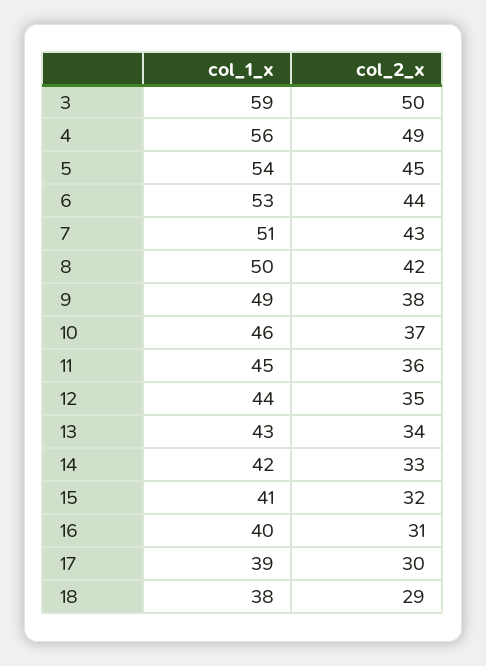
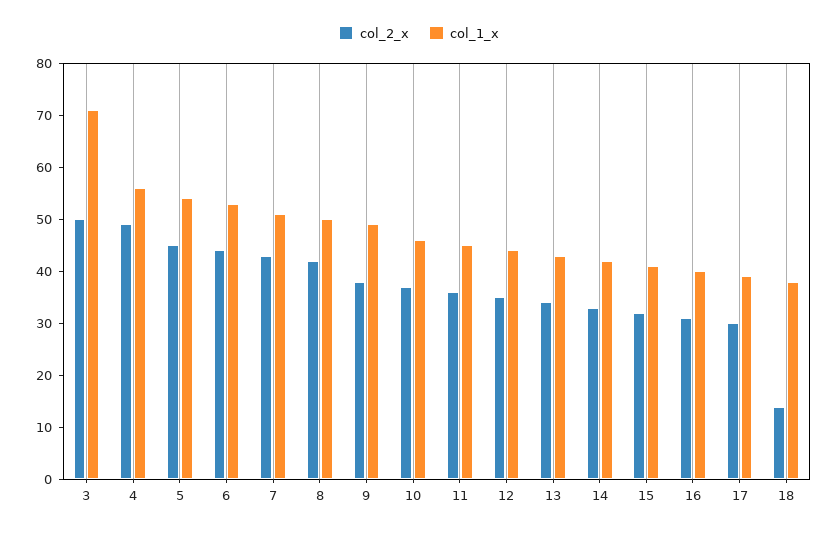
col_1_x, 3: 59 -> 70
col_2_x, 18: 29 -> 15

